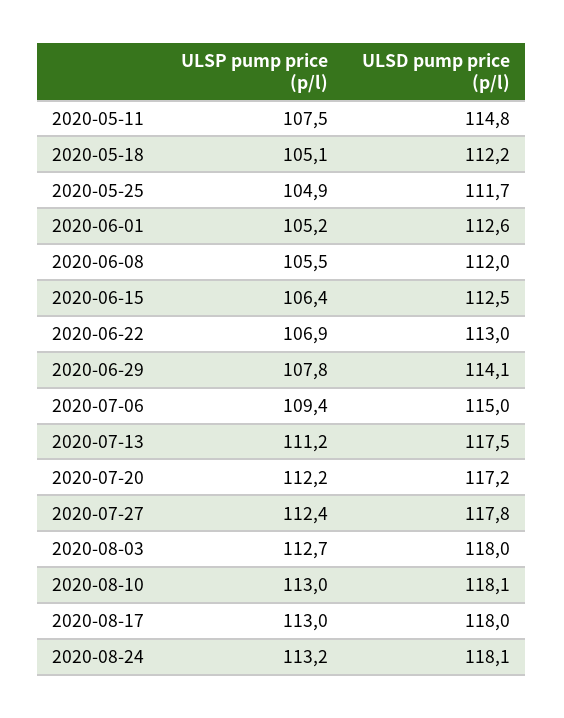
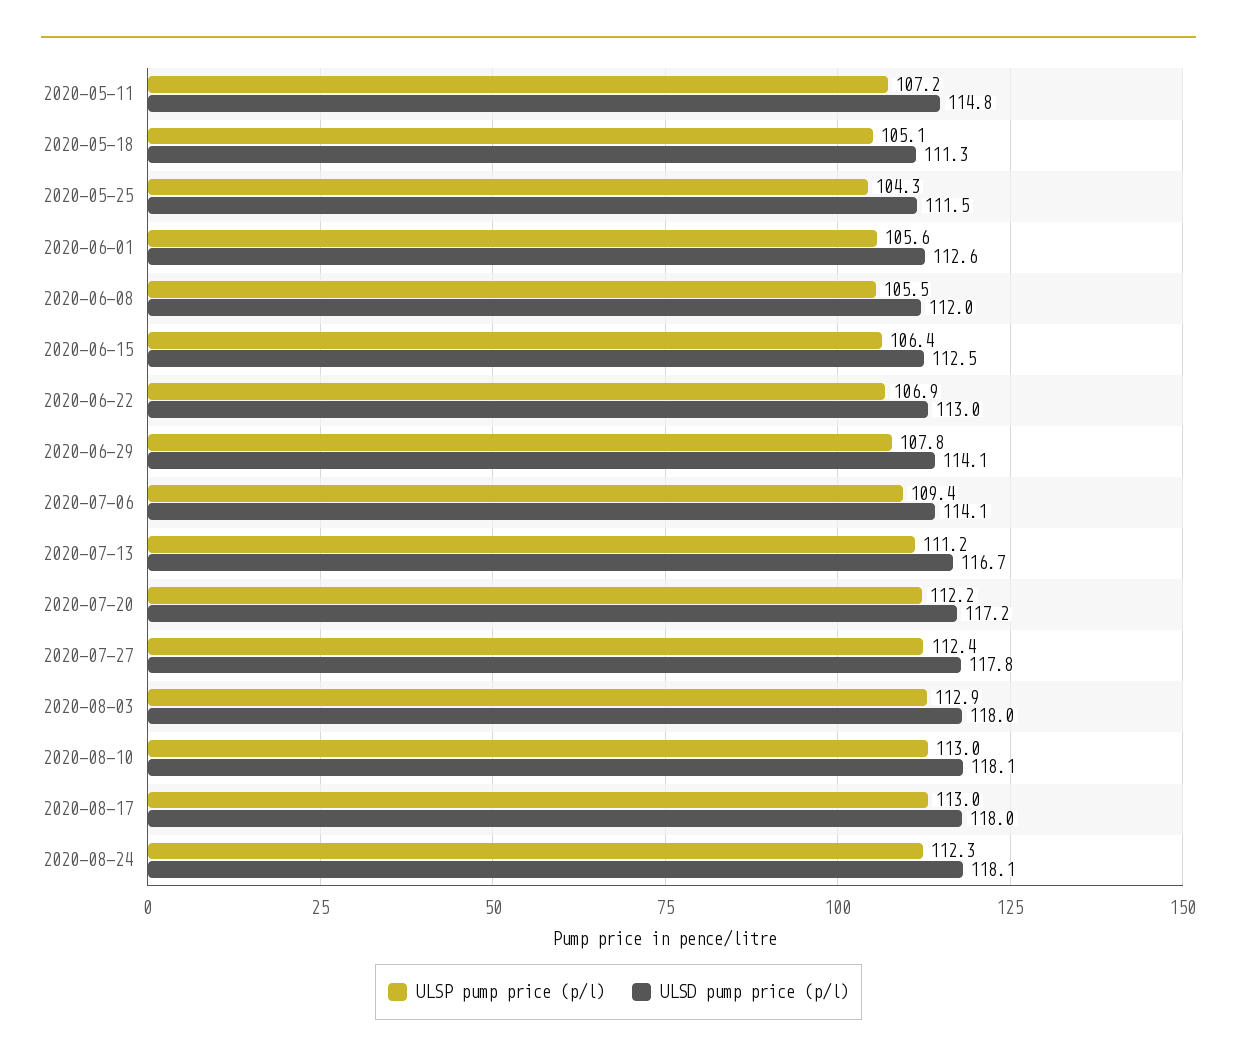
ULSP pump price (p/l), 2020-05-11: 107.5 -> 107.2
ULSD pump price (p/l), 2020-05-18: 112.2 -> 111.3
ULSP pump price (p/l), 2020-05-25: 104.9 -> 104.3
ULSD pump price (p/l), 2020-05-25: 111.7 -> 111.5
ULSP pump price (p/l), 2020-06-01: 105.2 -> 105.6
ULSD pump price (p/l), 2020-07-06: 115 -> 114.1
ULSD pump price (p/l), 2020-07-13: 117.5 -> 116.7
ULSP pump price (p/l), 2020-08-03: 112.7 -> 112.9
ULSP pump price (p/l), 2020-08-24: 113.2 -> 112.3

